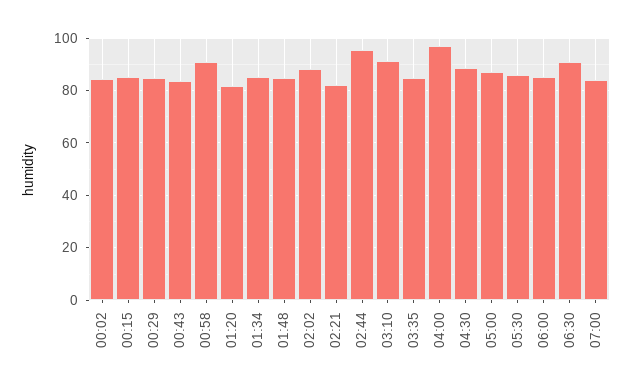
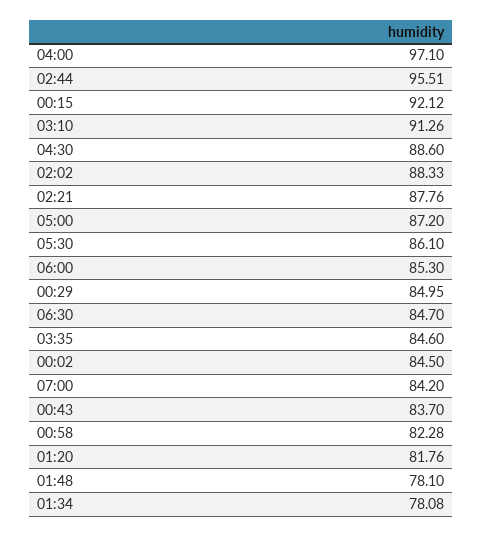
00:15: 85 -> 92.12
00:58: 90 -> 82.28
01:34: 85 -> 78.08
01:48: 85 -> 78.1
02:21: 82.5 -> 87.76
06:30: 90 -> 84.7

